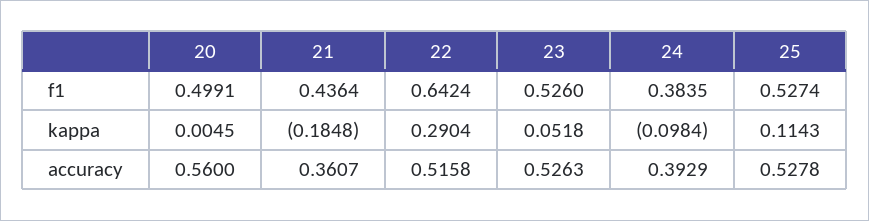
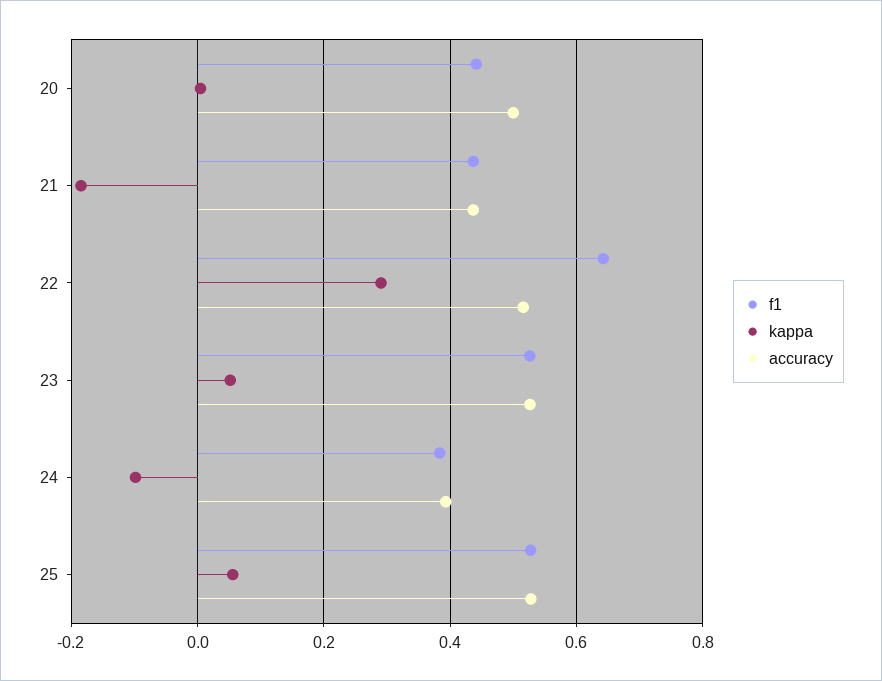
f1, 20: 0.4991 -> 0.44
kappa, 25: 0.1143 -> 0.06
accuracy, 20: 0.56 -> 0.5
accuracy, 21: 0.3607 -> 0.44

